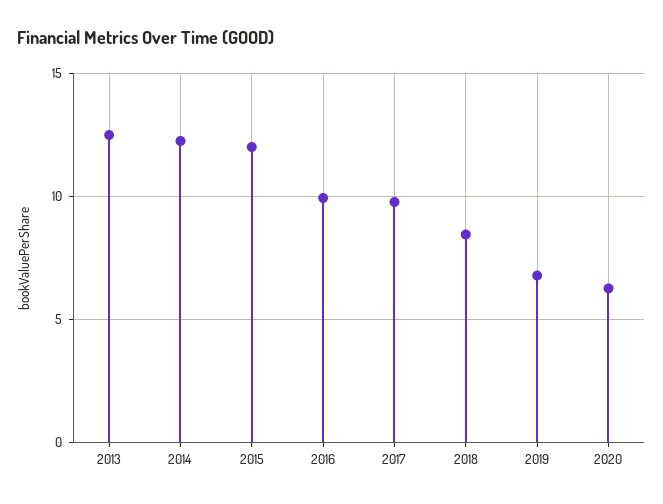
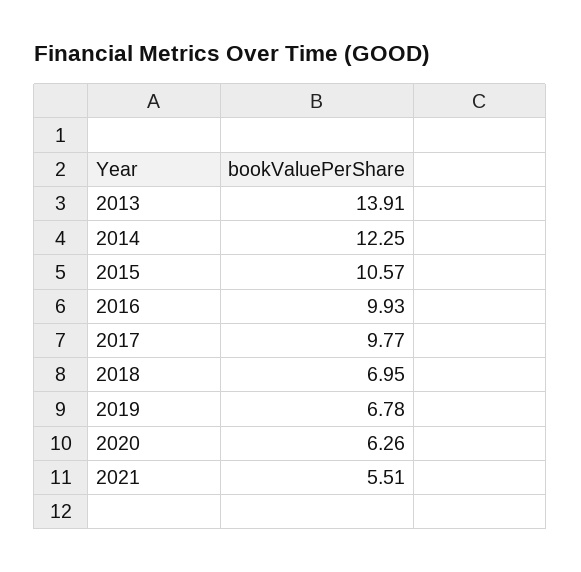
2013: 12.5 -> 13.91
2015: 12 -> 10.57
2018: 8.5 -> 6.95
2021: none -> 5.51

